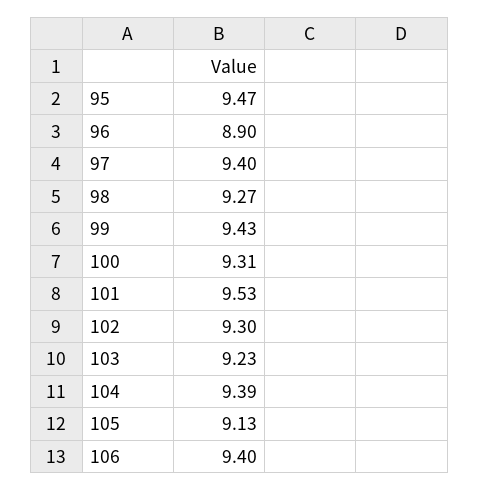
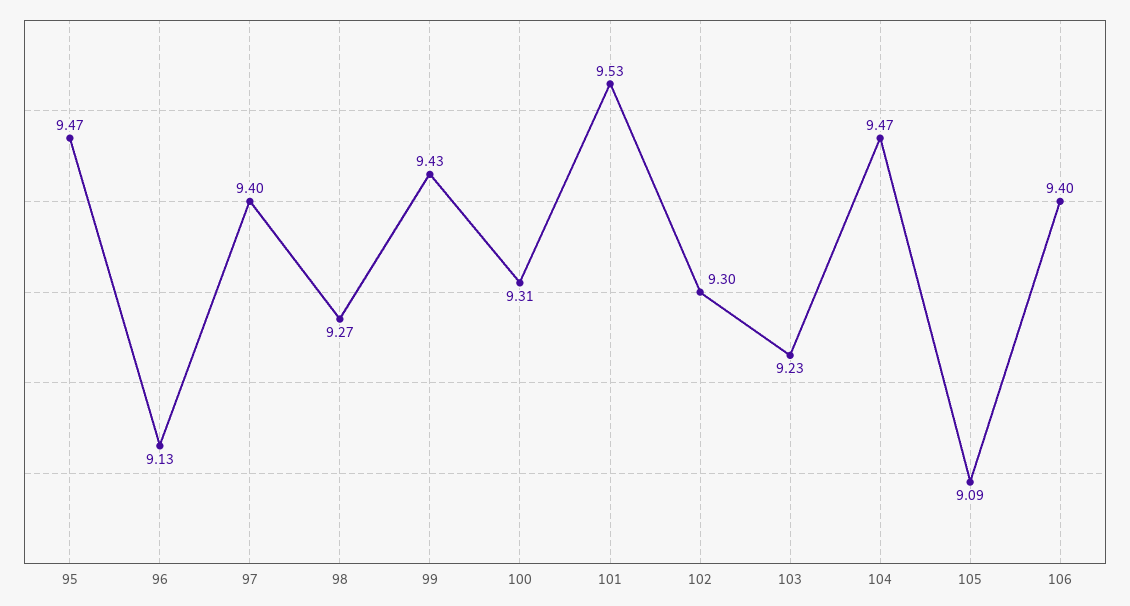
96: 8.9 -> 9.13
104: 9.39 -> 9.47
105: 9.13 -> 9.09

